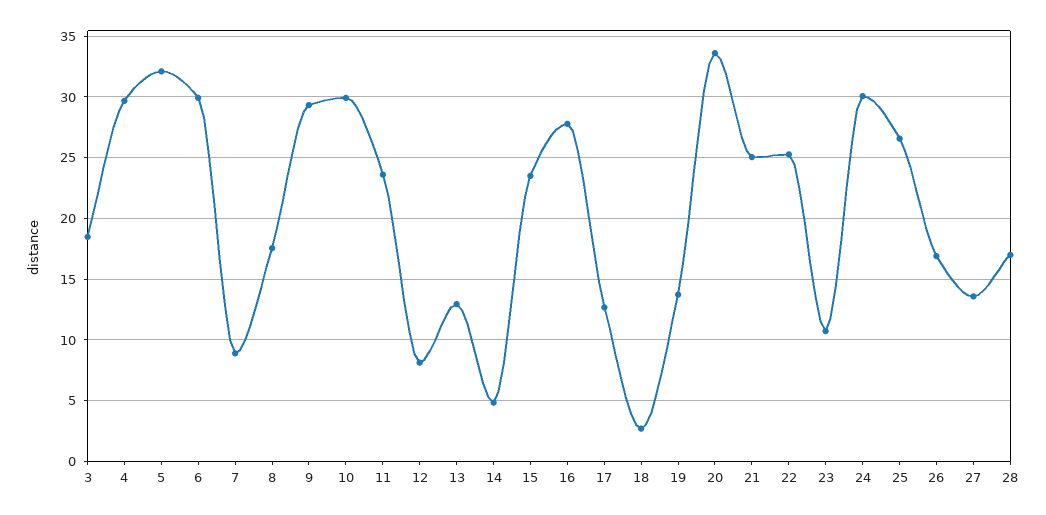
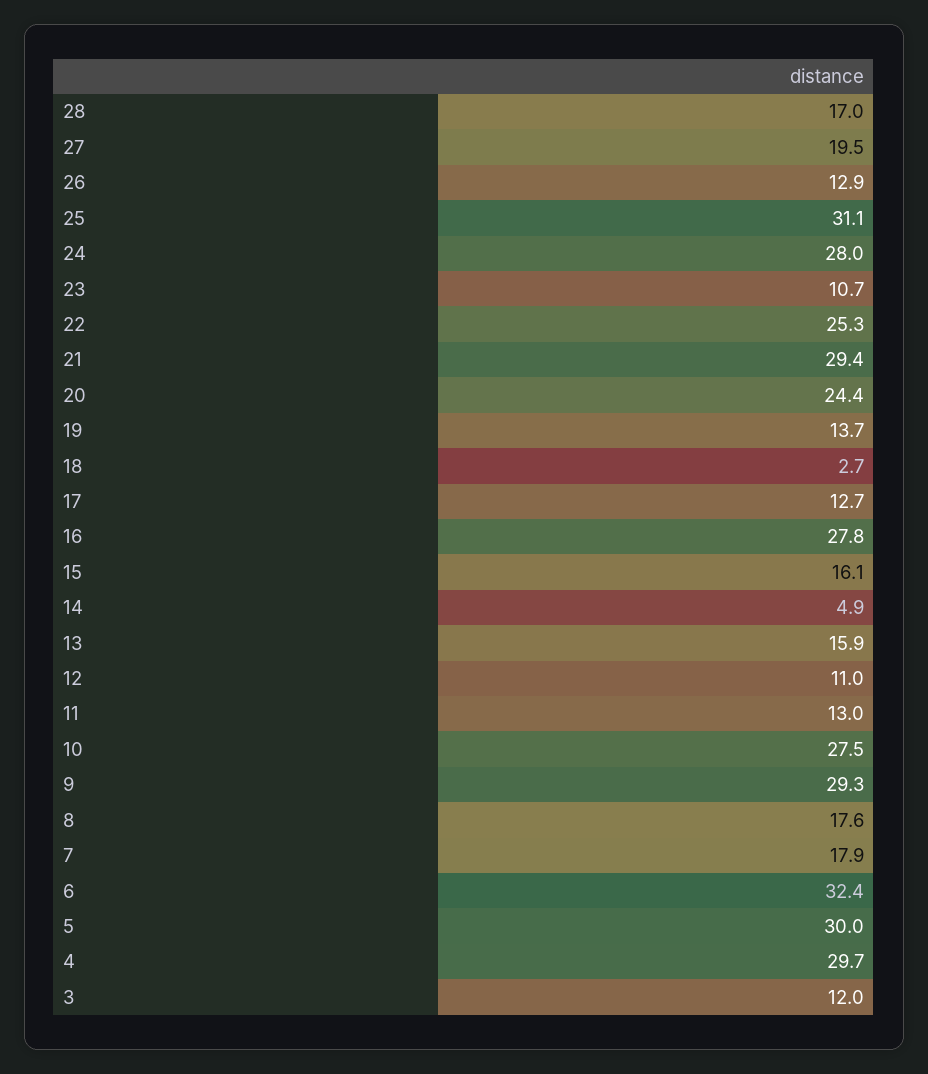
3: 18.5 -> 12
5: 32 -> 30
6: 30 -> 32.4
7: 9 -> 17.9
10: 30 -> 27.5
11: 23.5 -> 13
12: 8 -> 11
13: 13 -> 15.9
15: 23.5 -> 16.1
20: 33.5 -> 24.4
21: 25 -> 29.4
24: 30 -> 28
25: 26.5 -> 31.1
26: 17 -> 12.9
27: 13.5 -> 19.5

